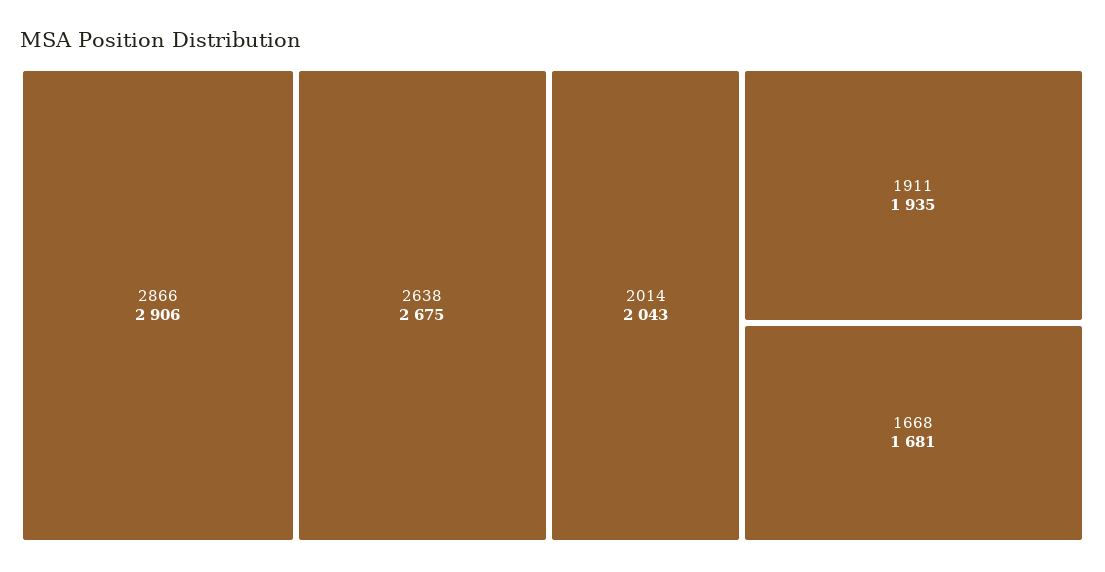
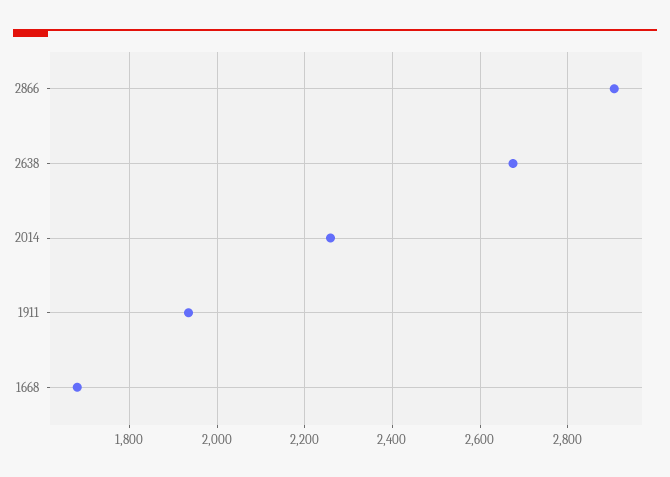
2014: 2043 -> 2260

